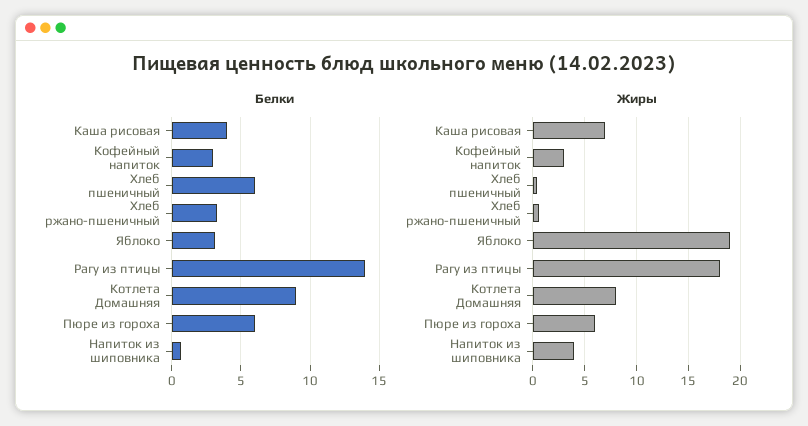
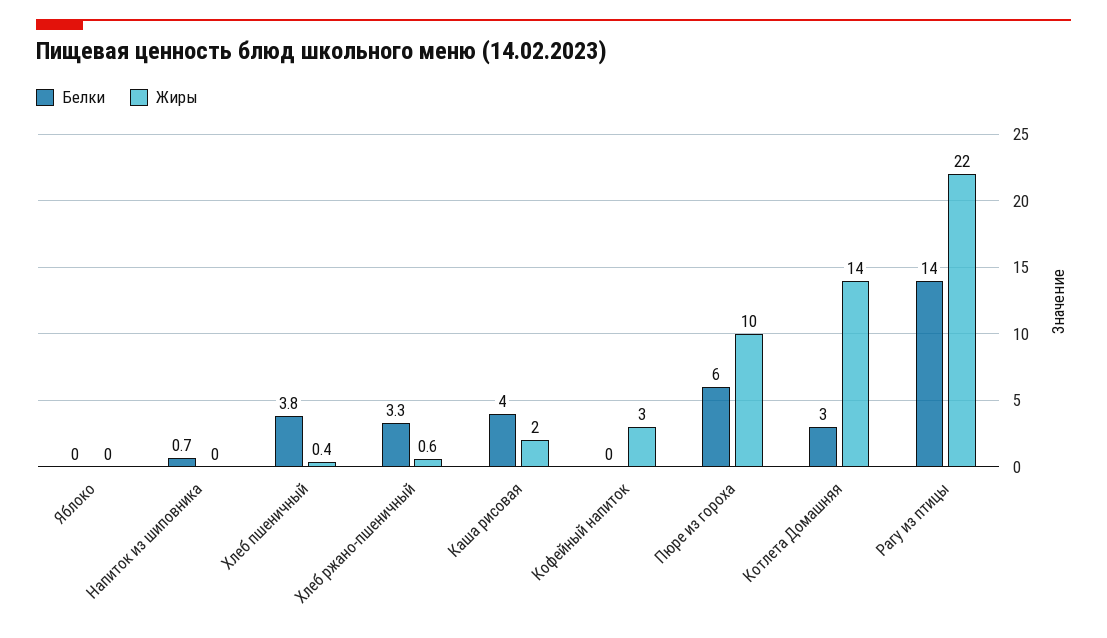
Белки, Кофейный напиток: 3 -> 0
Белки, Хлеб пшеничный: 6 -> 3.8
Белки, Яблоко: 3 -> 0
Белки, Котлета Домашняя: 9 -> 3
Жиры, Каша рисовая: 7 -> 2
Жиры, Яблоко: 19 -> 0
Жиры, Рагу из птицы: 18 -> 22
Жиры, Котлета Домашняя: 8 -> 14
Жиры, Пюре из гороха: 6 -> 10
Жиры, Напиток из шиповника: 4 -> 0

